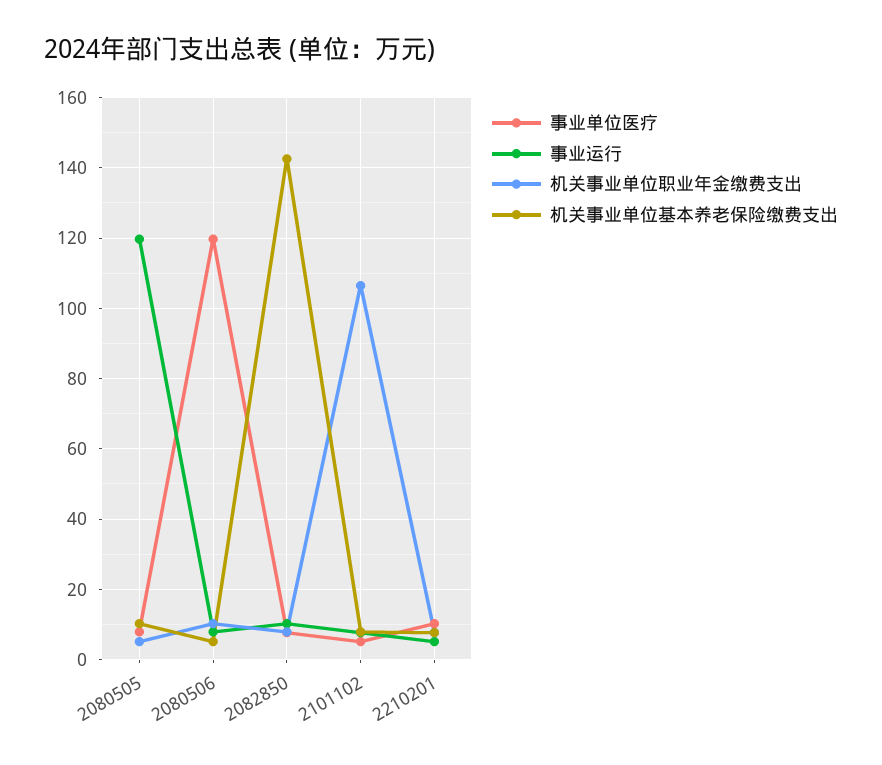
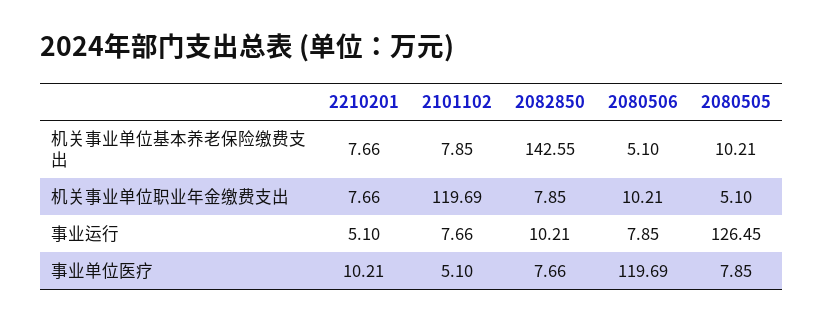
事业运行, 2080505: 120 -> 126.45
机关事业单位职业年金缴费支出, 2101102: 106 -> 119.69

